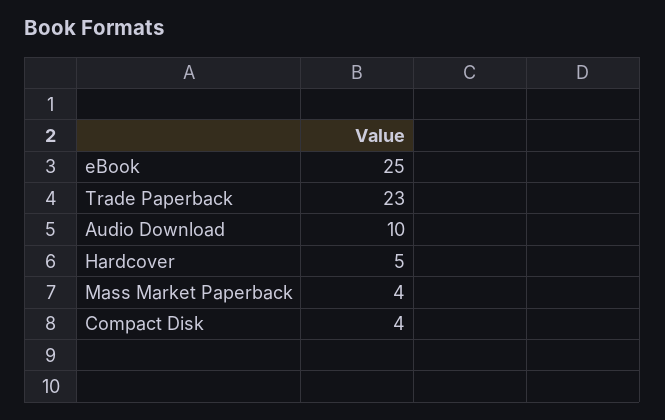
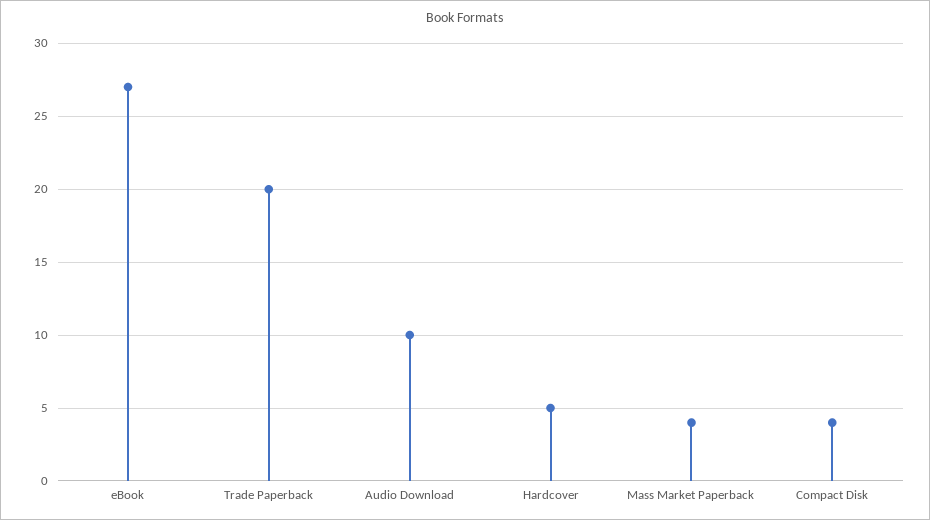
eBook: 25 -> 27
Trade Paperback: 23 -> 20

